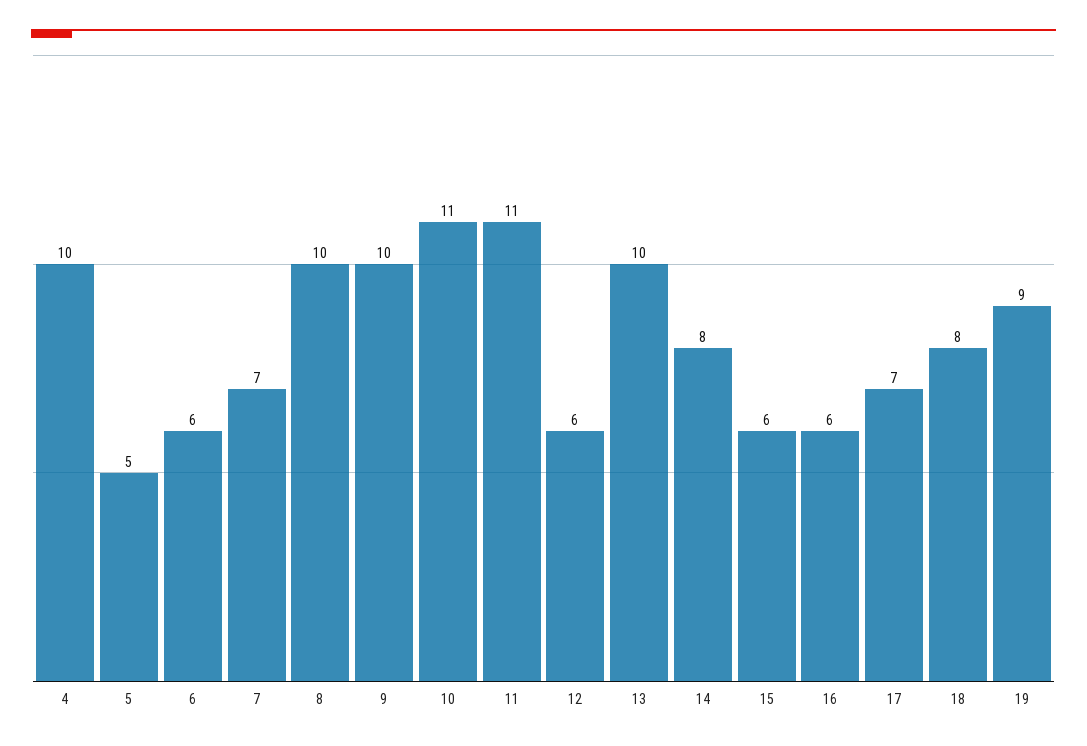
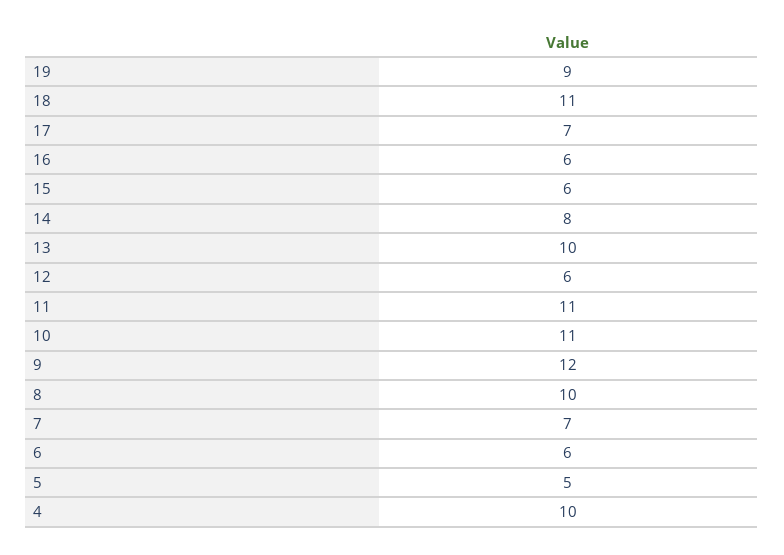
9: 10 -> 12
18: 8 -> 11

